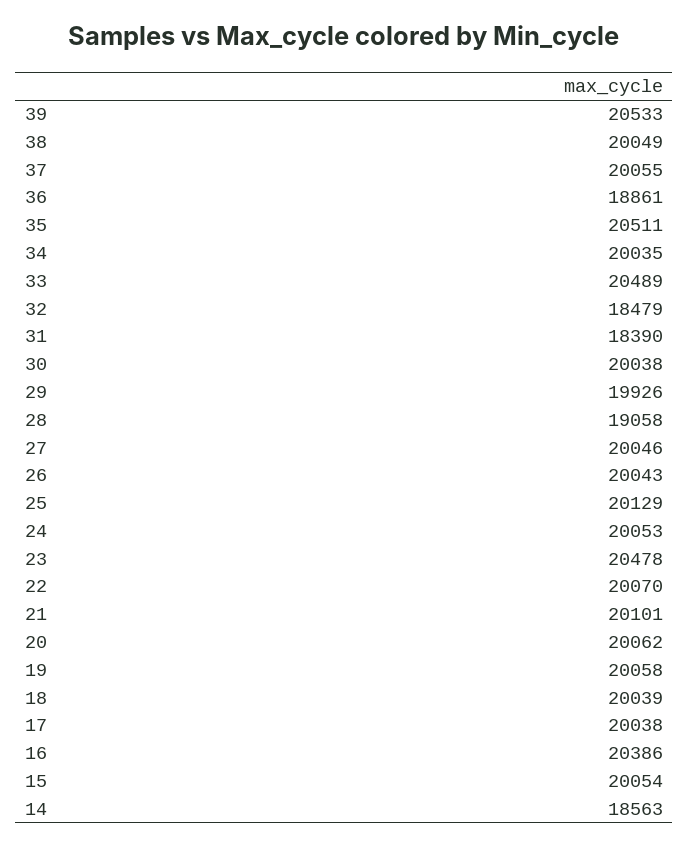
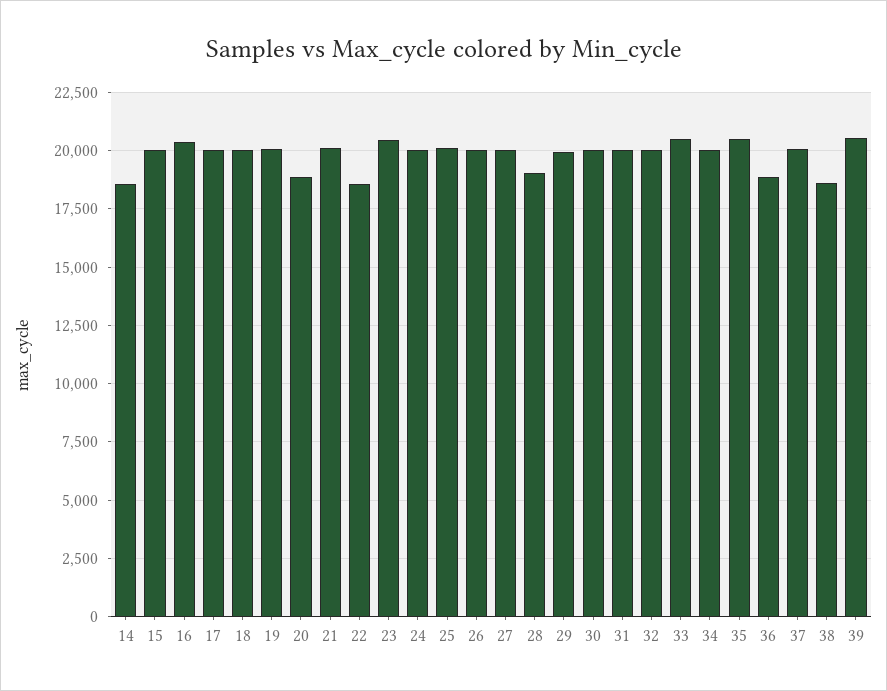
38: 20049 -> 18500
32: 18479 -> 20000
31: 18390 -> 20000
22: 20070 -> 18500
20: 20062 -> 19000

